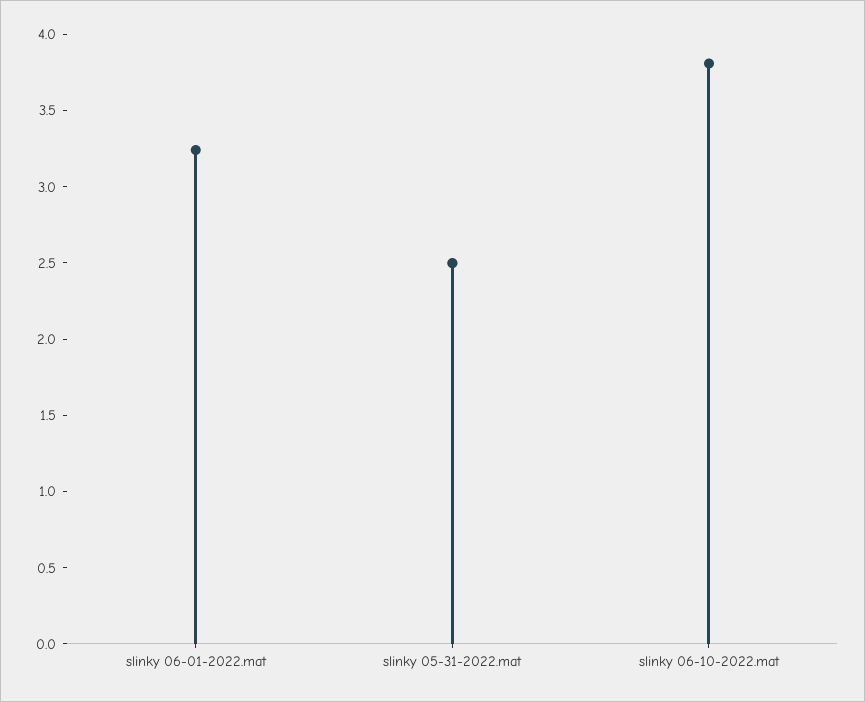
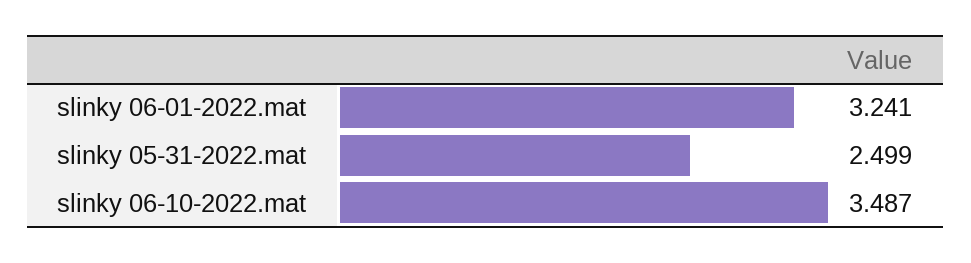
slinky 06-10-2022.mat: 3.8 -> 3.487

